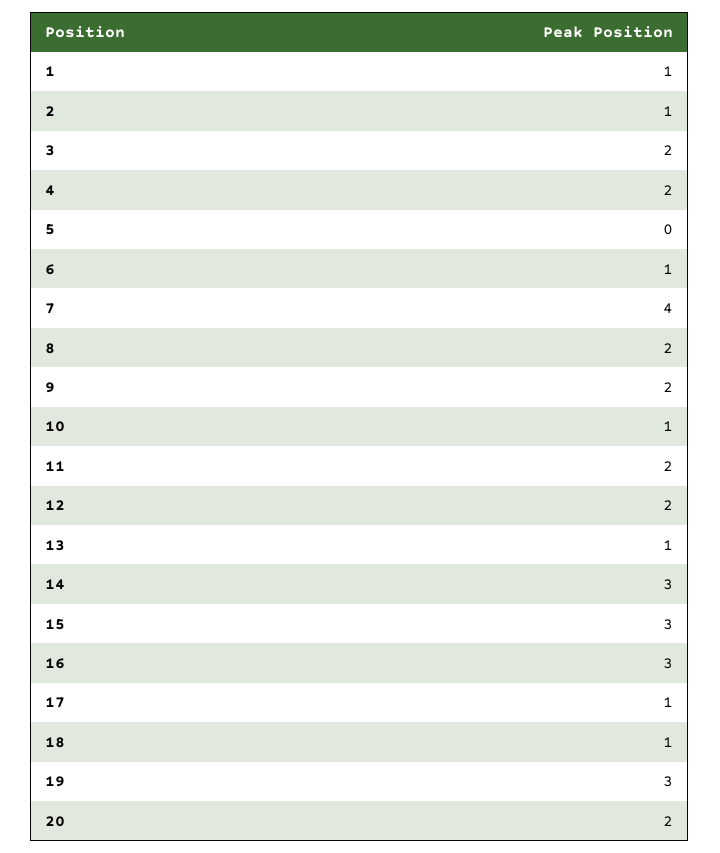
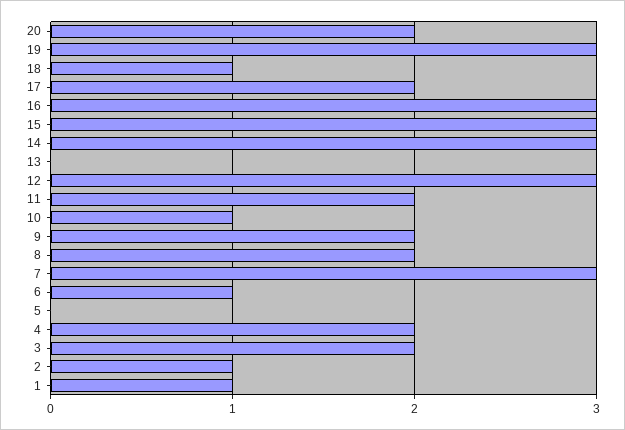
7: 4 -> 3
12: 2 -> 3
13: 1 -> 0
17: 1 -> 2

